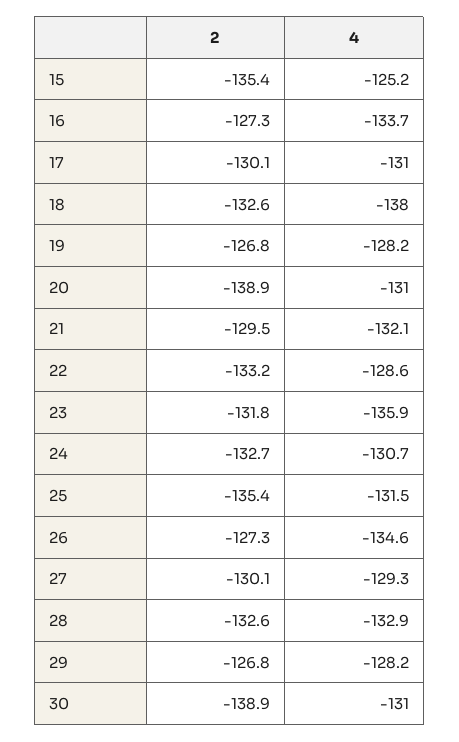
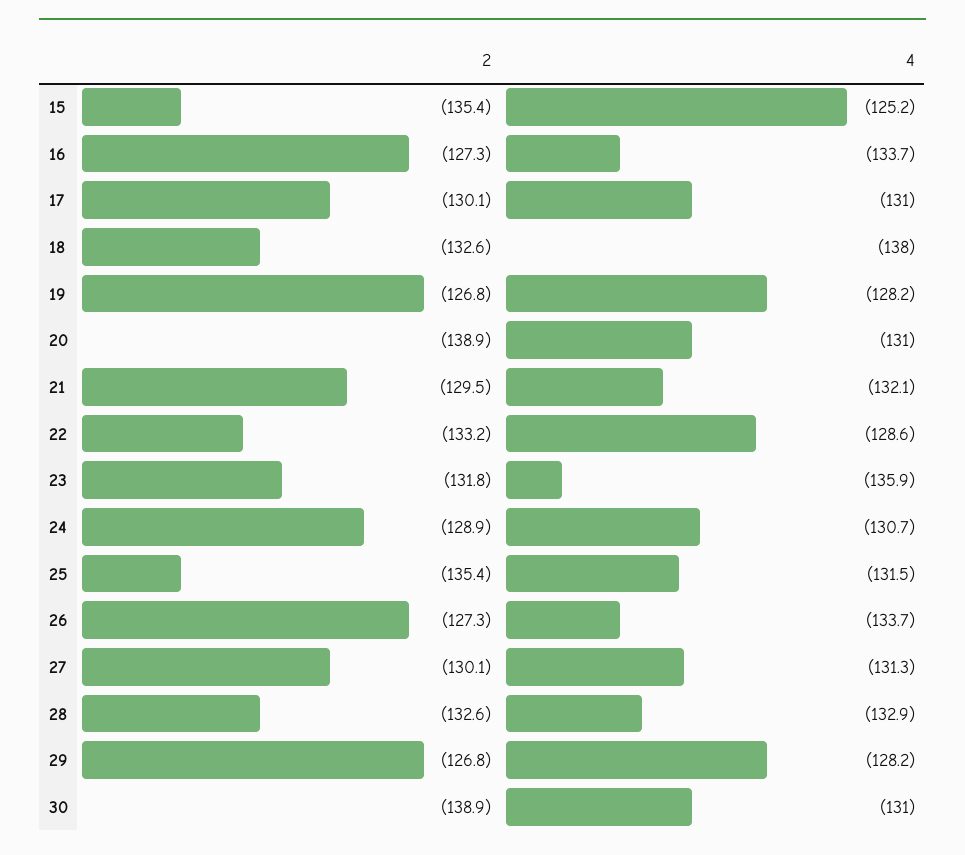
2, 24: -132.7 -> -128.9
4, 26: -134.6 -> -133.7
4, 27: -129.3 -> -131.3

